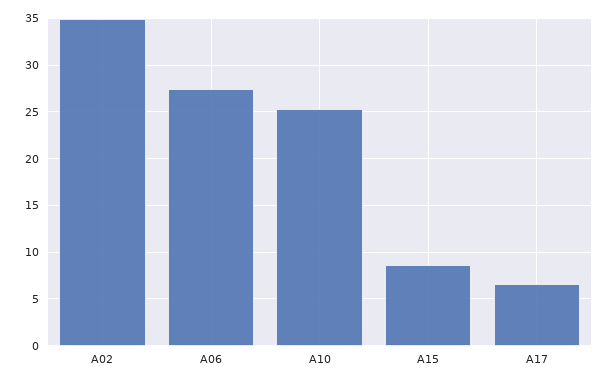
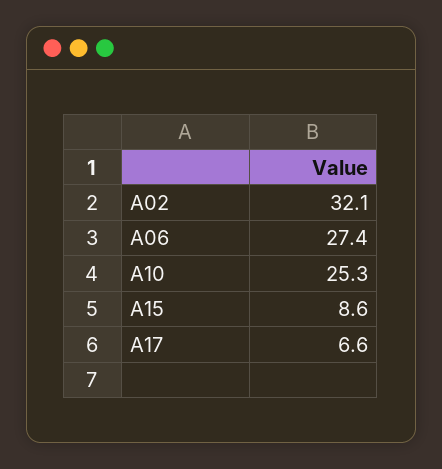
A02: 35 -> 32.1

